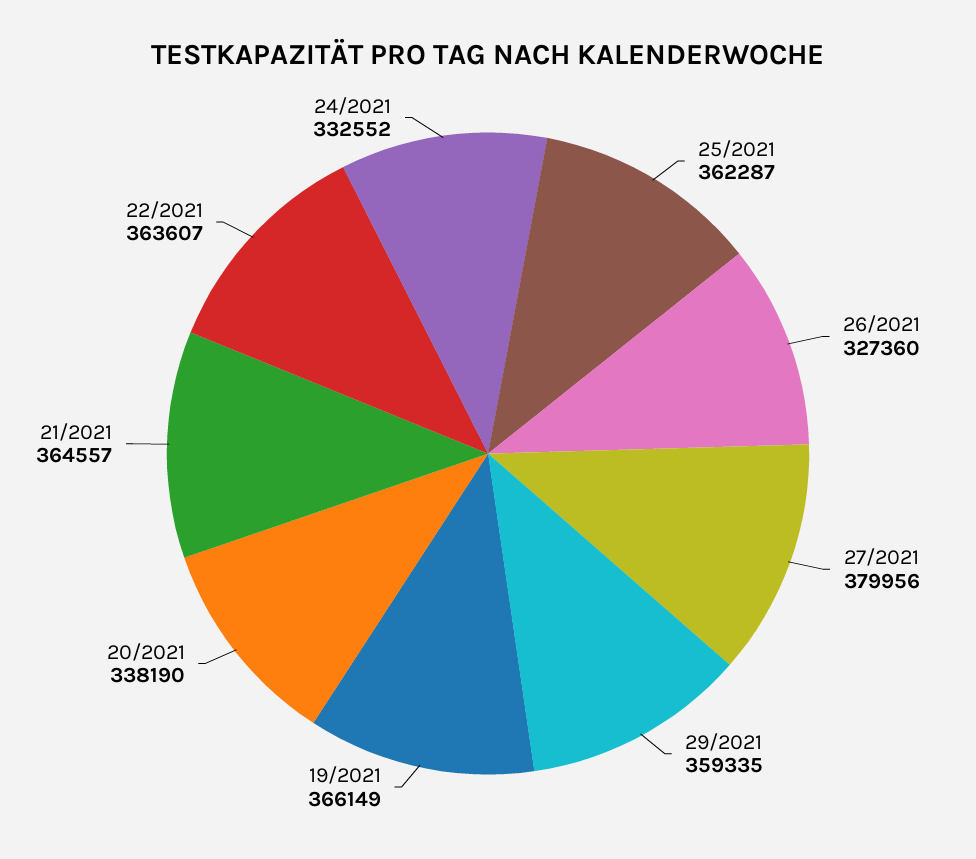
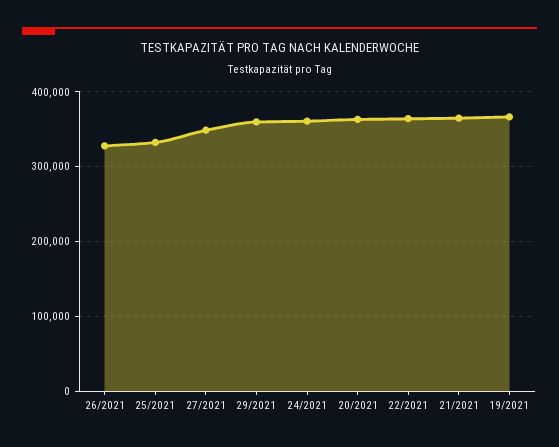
25/2021: 362287 -> 330000
27/2021: 379956 -> 350000
20/2021: 338190 -> 360000
24/2021: 332552 -> 360000

